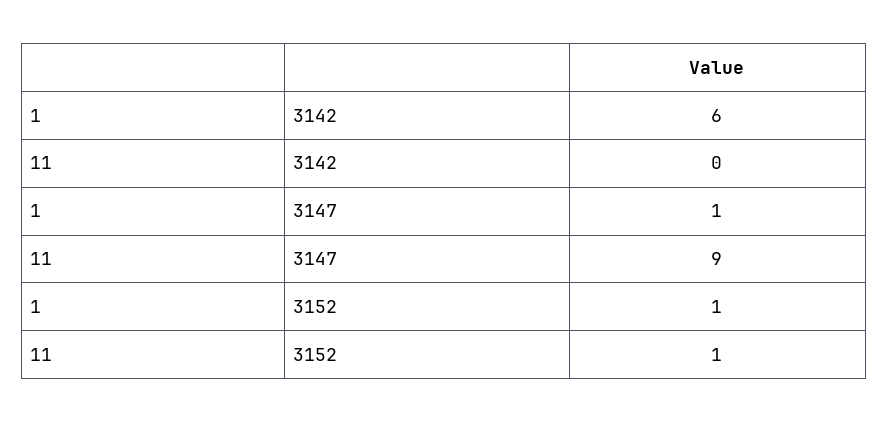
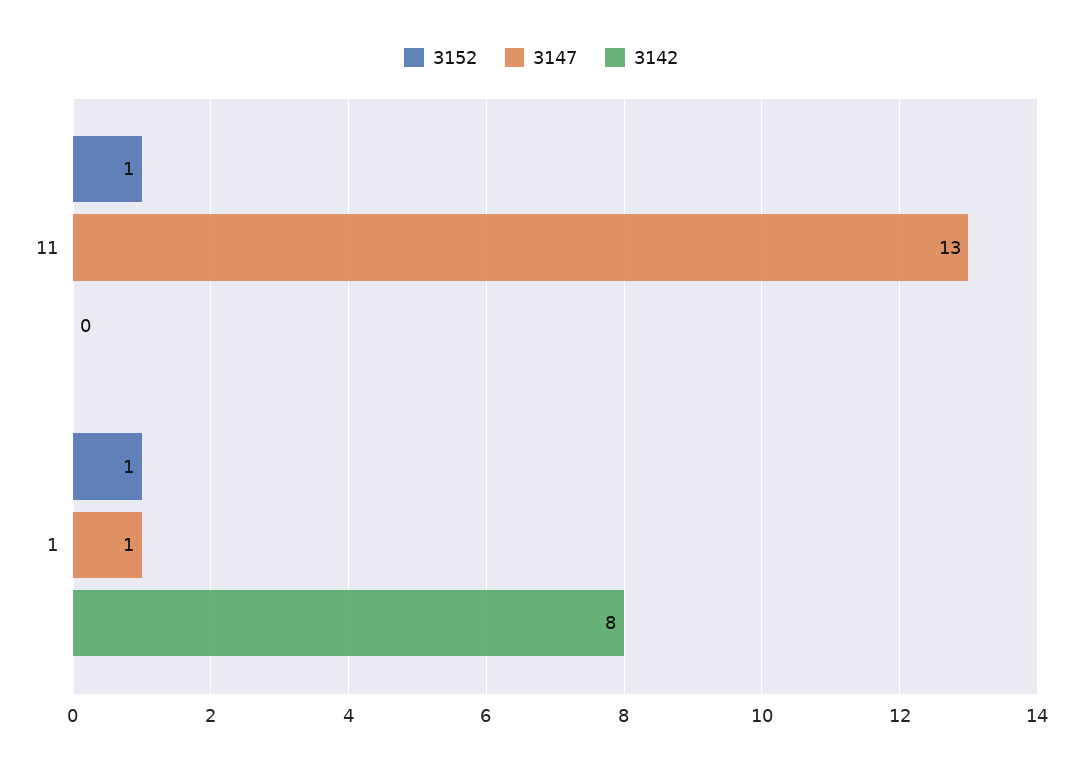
3142, 1: 6 -> 8
3147, 11: 9 -> 13

